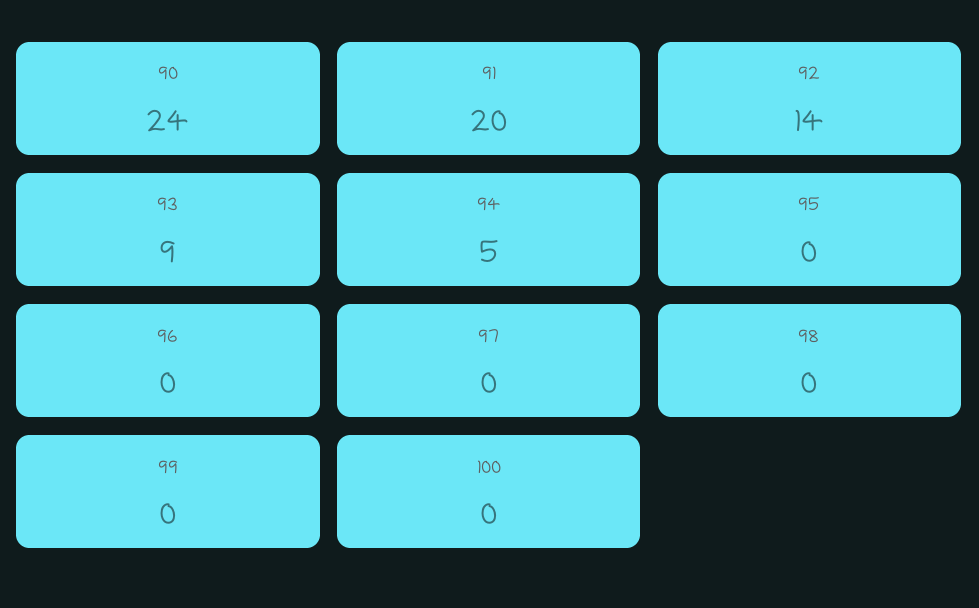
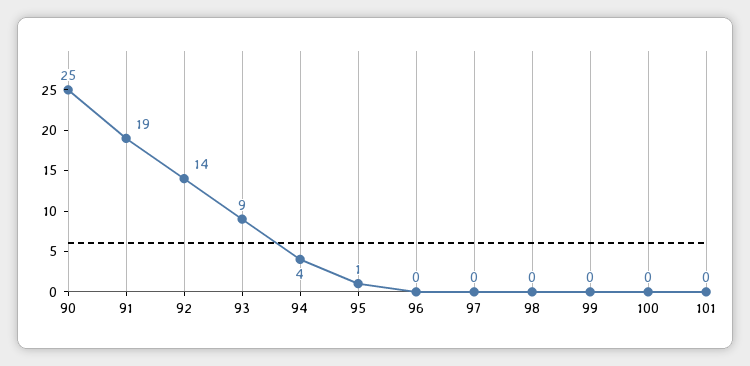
90: 24 -> 25
91: 20 -> 19
94: 5 -> 4
95: 0 -> 1
101: none -> 0

